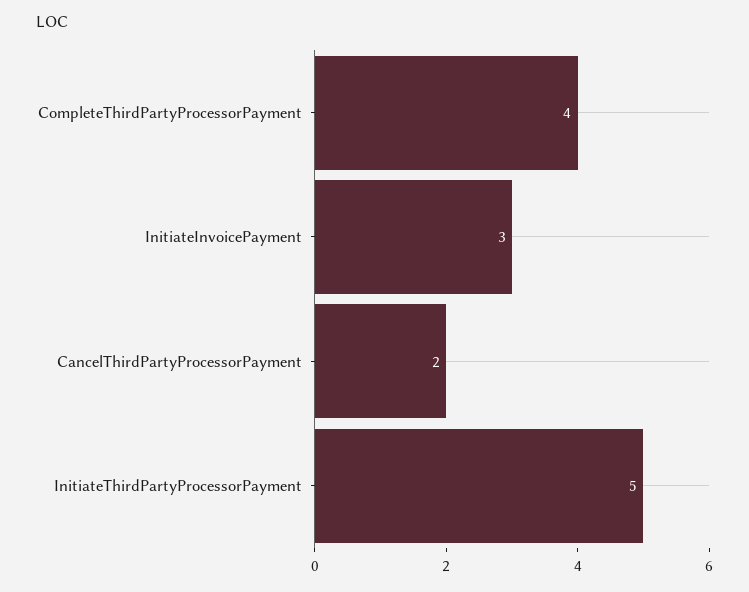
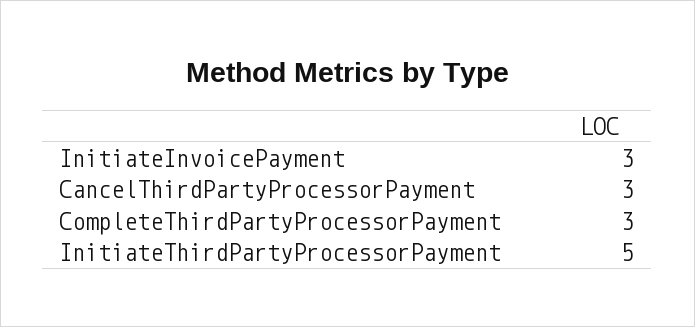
CompleteThirdPartyProcessorPayment: 4 -> 3
CancelThirdPartyProcessorPayment: 2 -> 3

